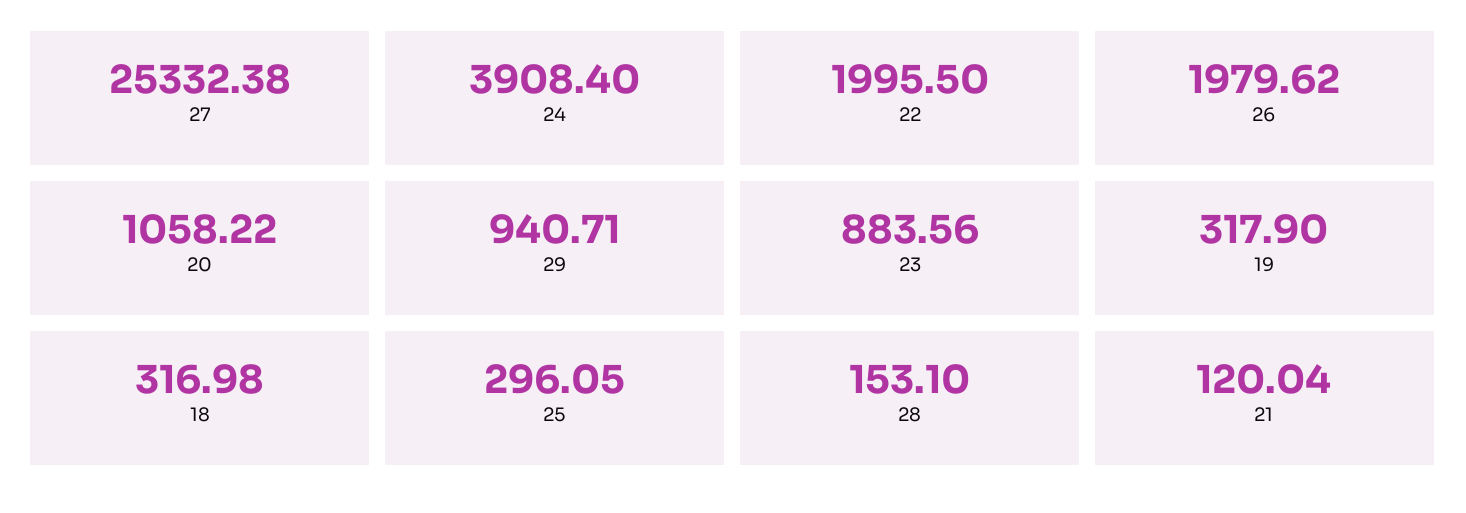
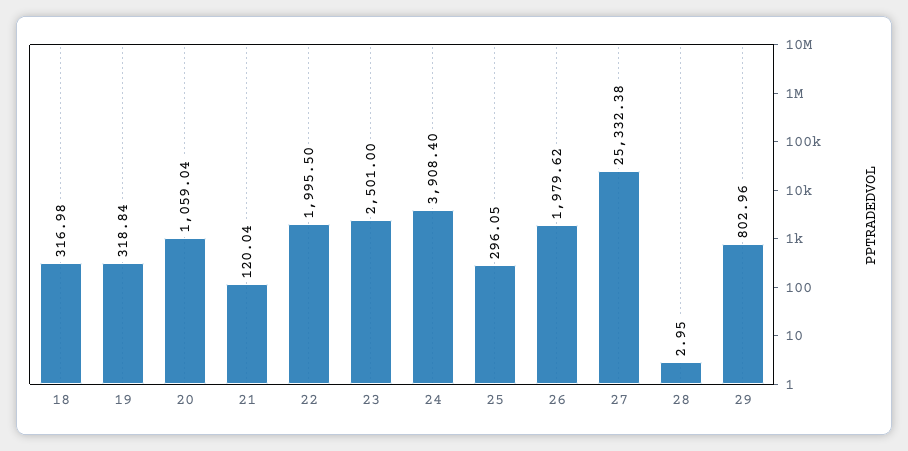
20: 1058.22 -> 1059.04
29: 940.71 -> 802.96
23: 883.56 -> 2501
19: 317.9 -> 318.84
28: 153.1 -> 2.95

